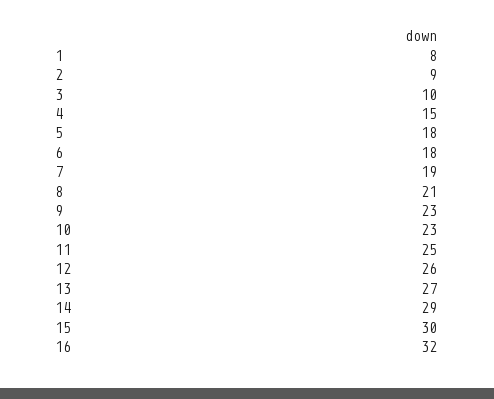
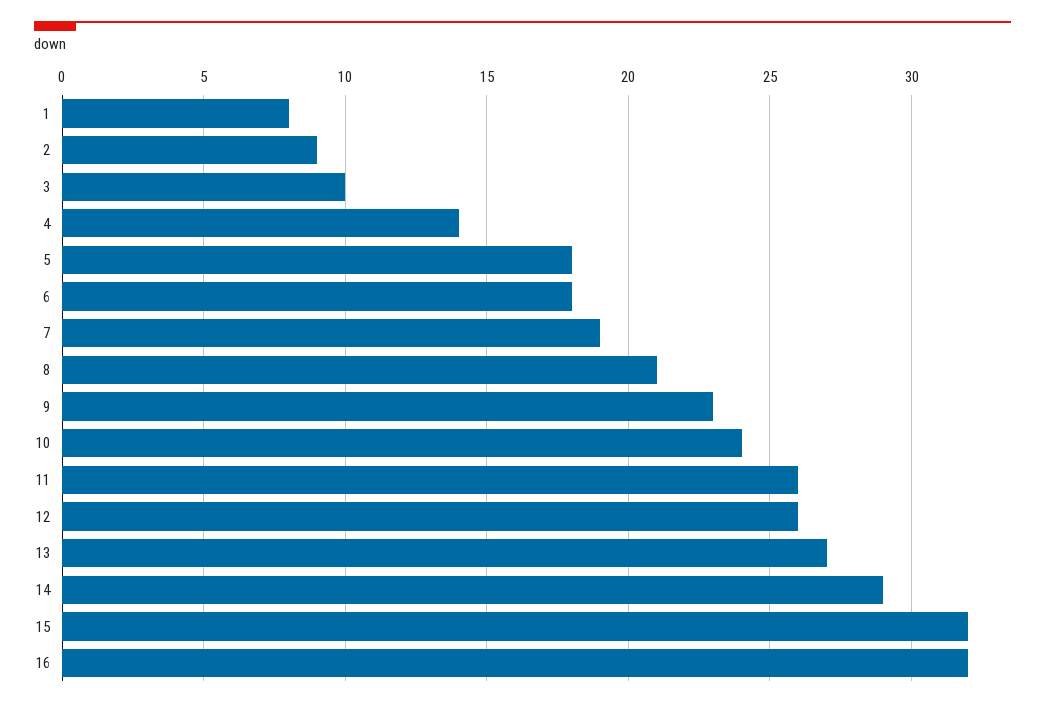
4: 15 -> 14
10: 23 -> 24
11: 25 -> 26
15: 30 -> 32

